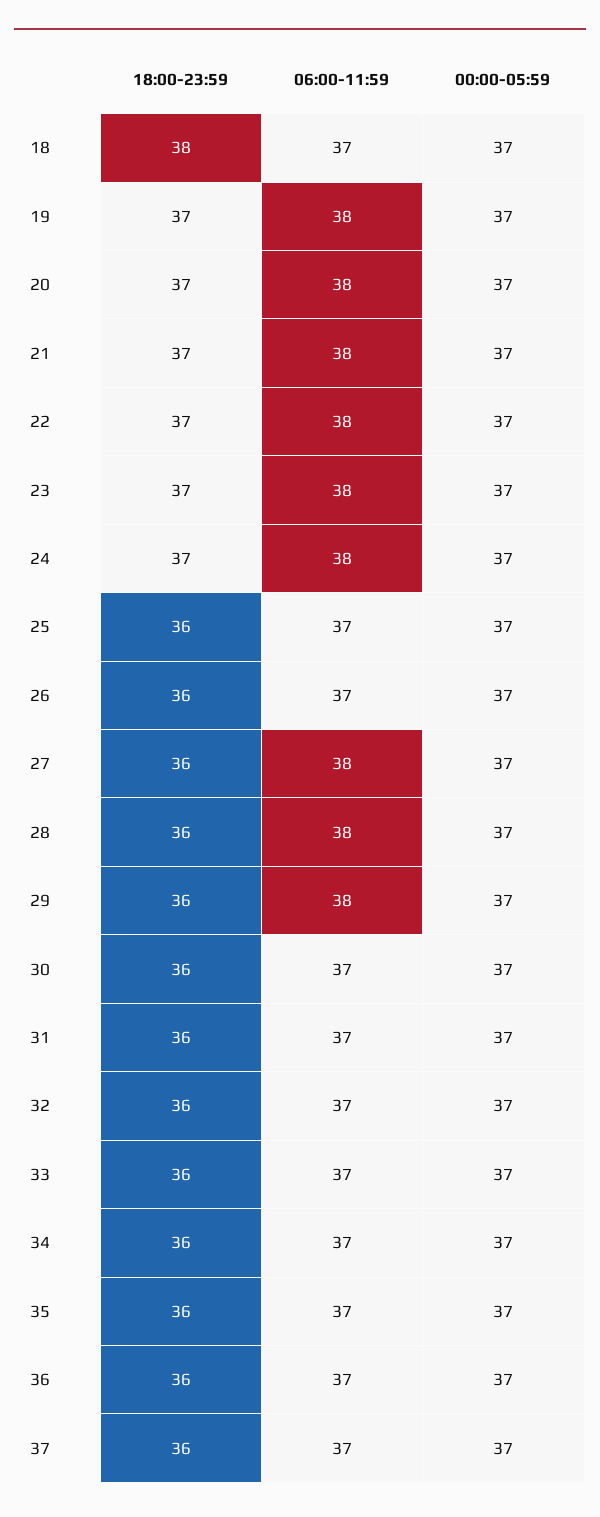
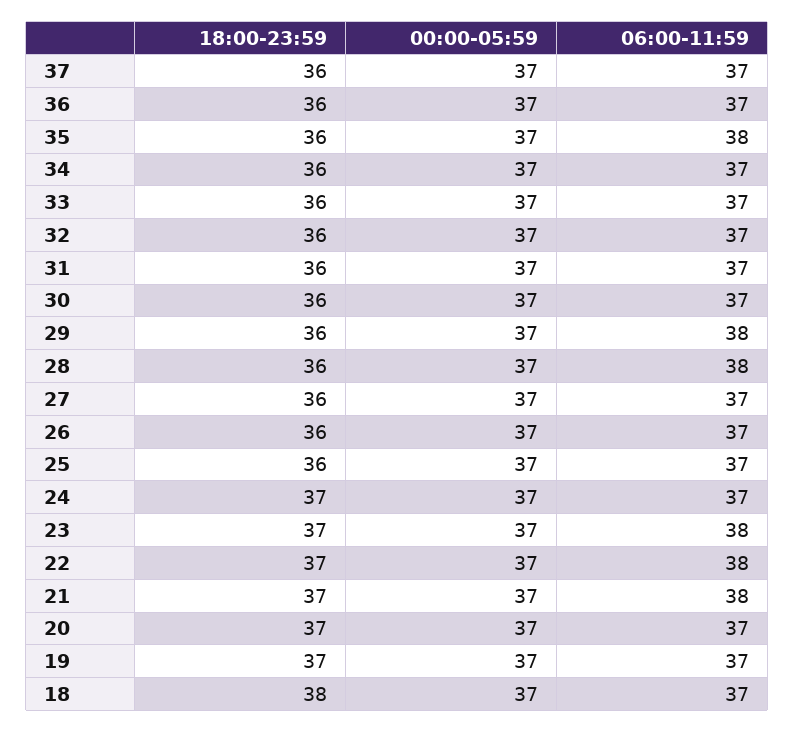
06:00-11:59, 19: 38 -> 37
06:00-11:59, 20: 38 -> 37
06:00-11:59, 24: 38 -> 37
06:00-11:59, 27: 38 -> 37
06:00-11:59, 35: 37 -> 38

